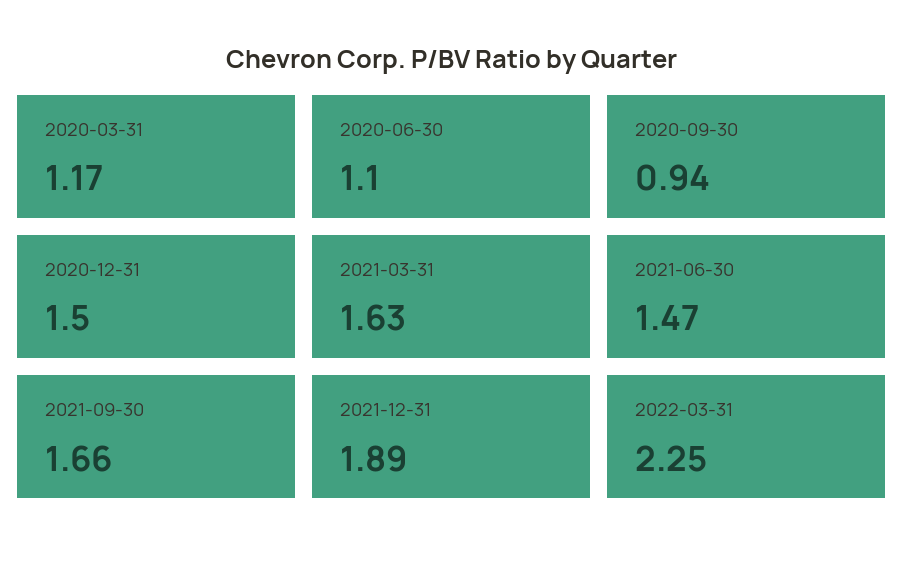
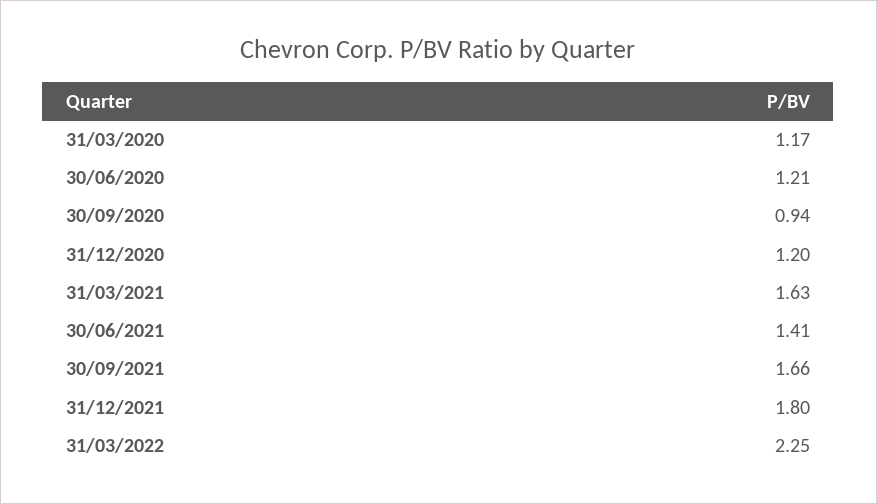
2020-06-30: 1.1 -> 1.21
2020-12-31: 1.5 -> 1.2
2021-06-30: 1.47 -> 1.41
2021-12-31: 1.89 -> 1.8

